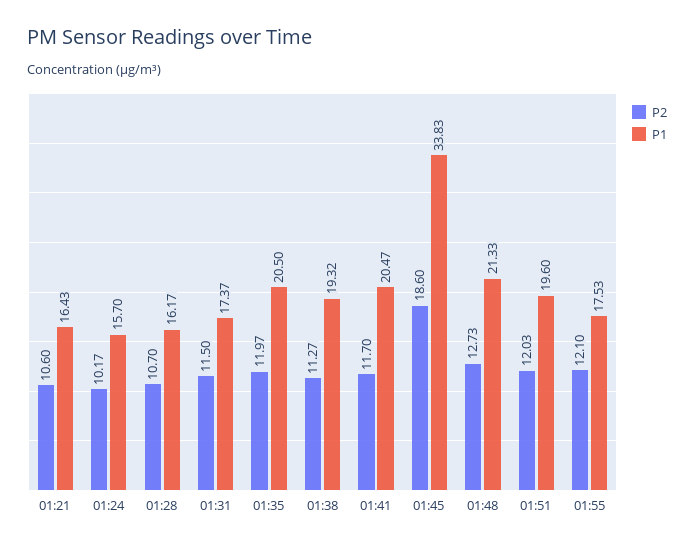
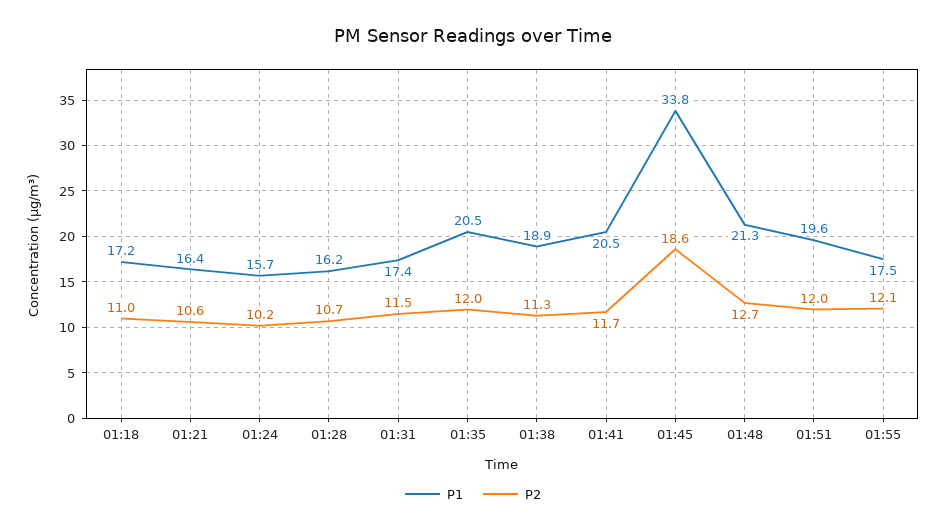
P1, 01:38: 19.32 -> 18.9
P1, 01:18: none -> 17.2
P2, 01:18: none -> 11

